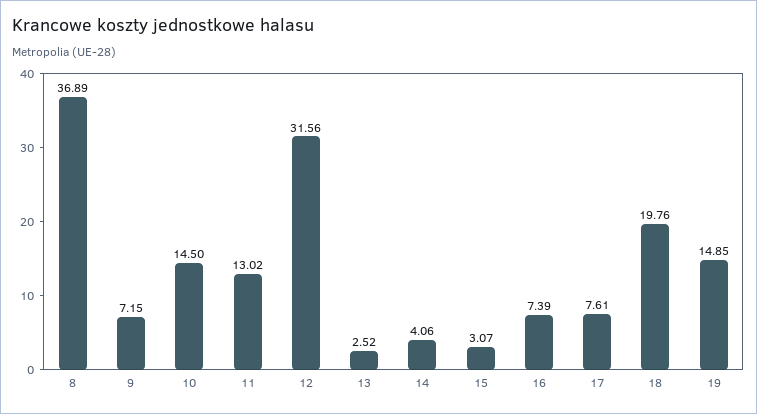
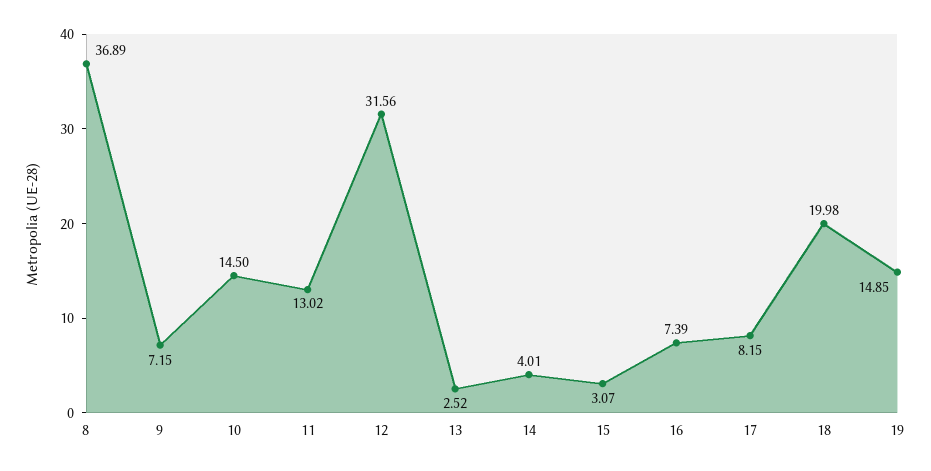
14: 4.06 -> 4.01
17: 7.61 -> 8.15
18: 19.76 -> 19.98

